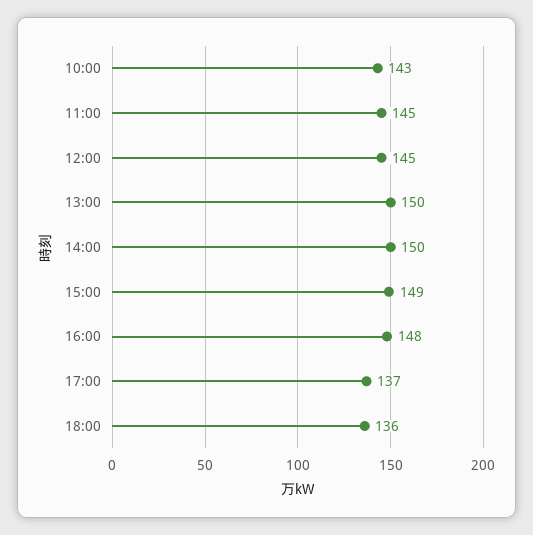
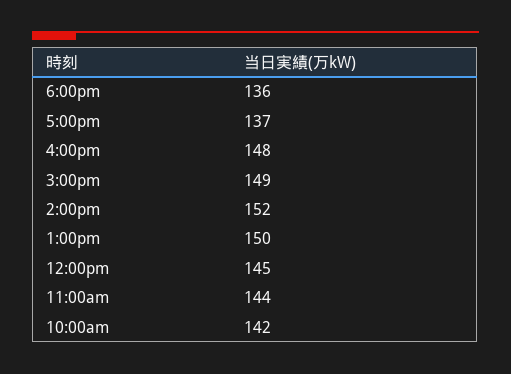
10:00: 143 -> 142
11:00: 145 -> 144
14:00: 150 -> 152

